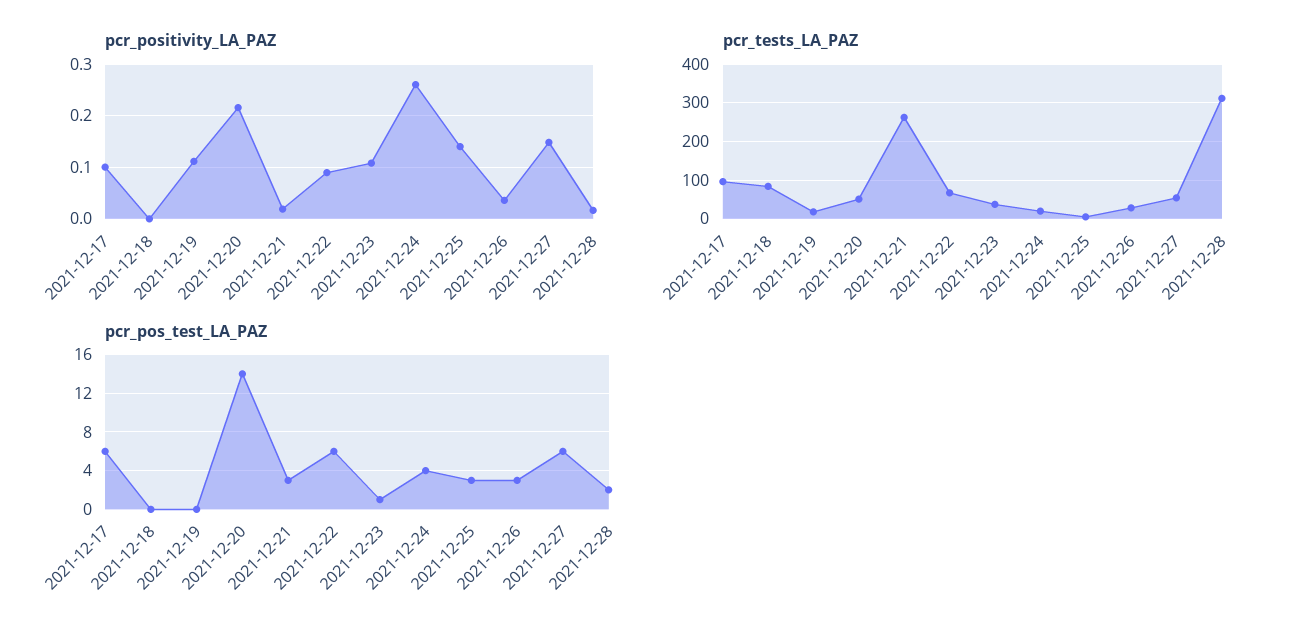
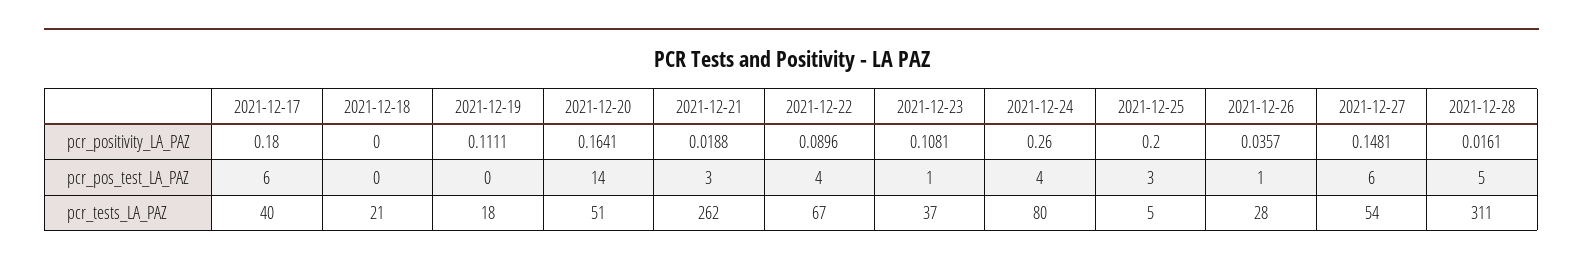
pcr_positivity_LA_PAZ, 2021-12-17: 0.1 -> 0.18
pcr_positivity_LA_PAZ, 2021-12-20: 0.22 -> 0.1641
pcr_positivity_LA_PAZ, 2021-12-25: 0.14 -> 0.2
pcr_tests_LA_PAZ, 2021-12-17: 100 -> 40
pcr_tests_LA_PAZ, 2021-12-18: 80 -> 21
pcr_tests_LA_PAZ, 2021-12-24: 20 -> 80
pcr_pos_test_LA_PAZ, 2021-12-22: 6 -> 4
pcr_pos_test_LA_PAZ, 2021-12-26: 3 -> 1
pcr_pos_test_LA_PAZ, 2021-12-28: 2 -> 5

